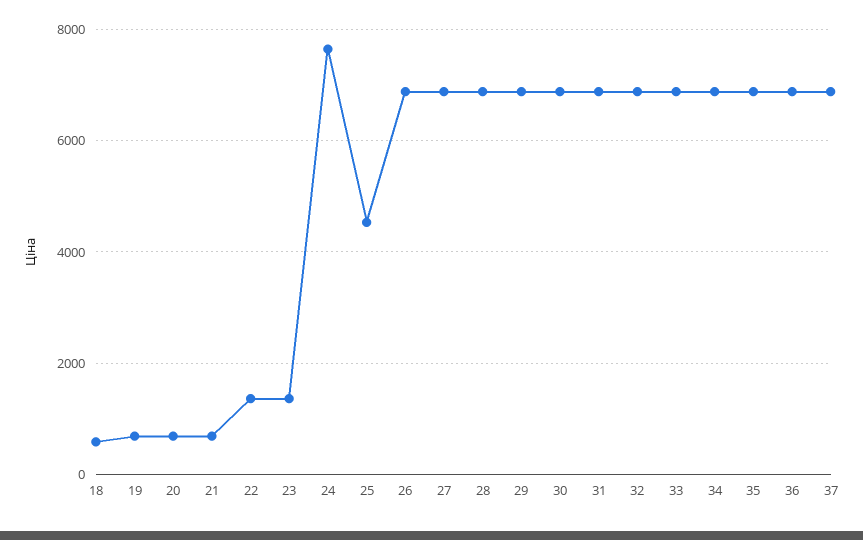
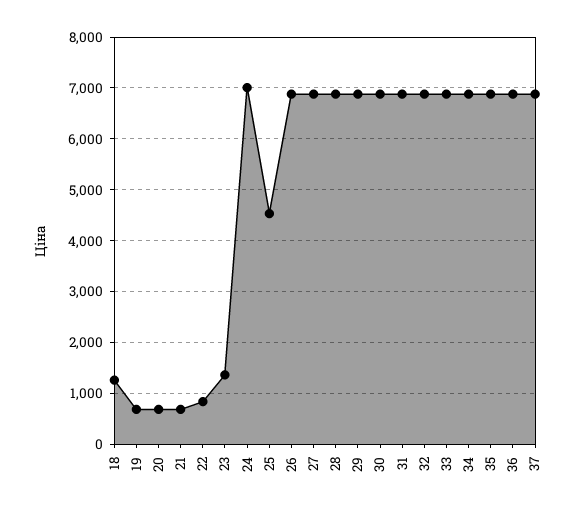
18: 600 -> 1200
22: 1400 -> 800
24: 7600 -> 7000

